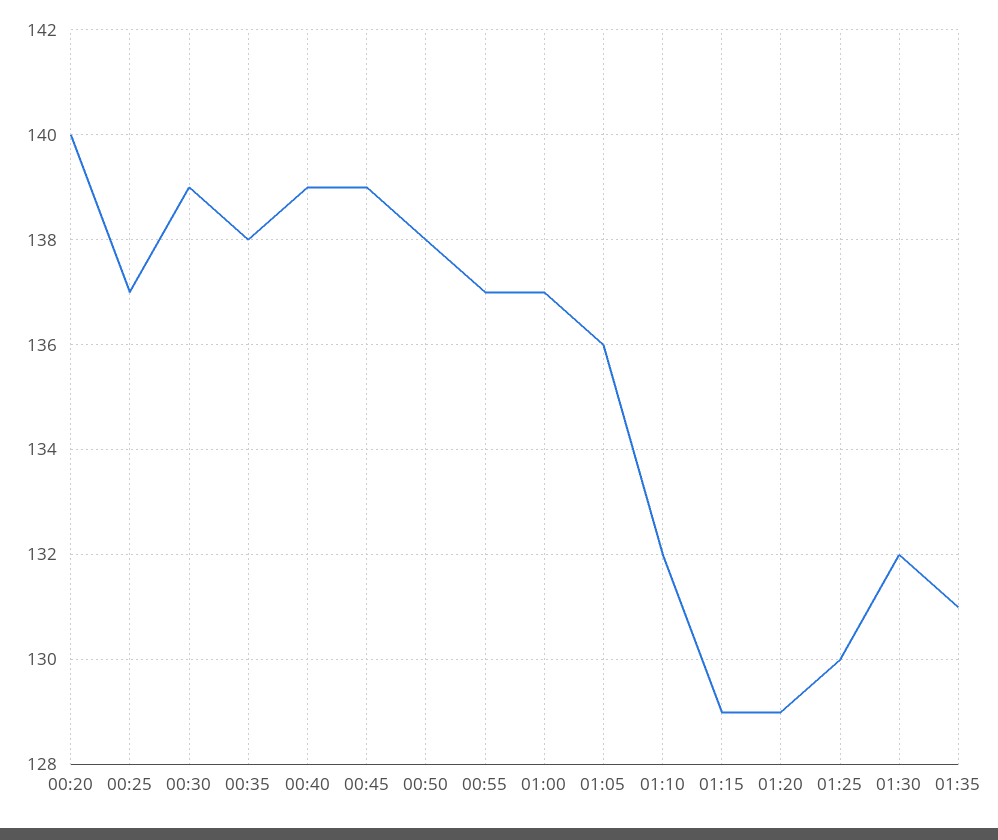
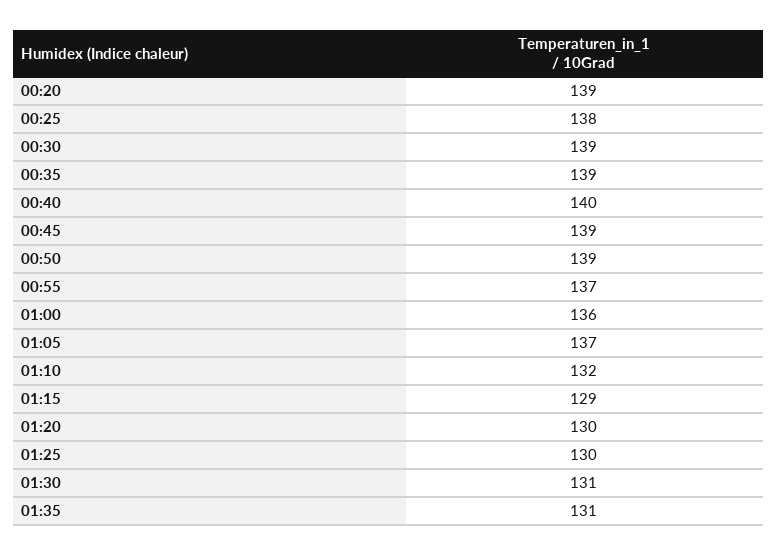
00:20: 140 -> 139
00:25: 137 -> 138
00:35: 138 -> 139
00:40: 139 -> 140
00:50: 138 -> 139
01:00: 137 -> 136
01:05: 136 -> 137
01:20: 129 -> 130
01:30: 132 -> 131

